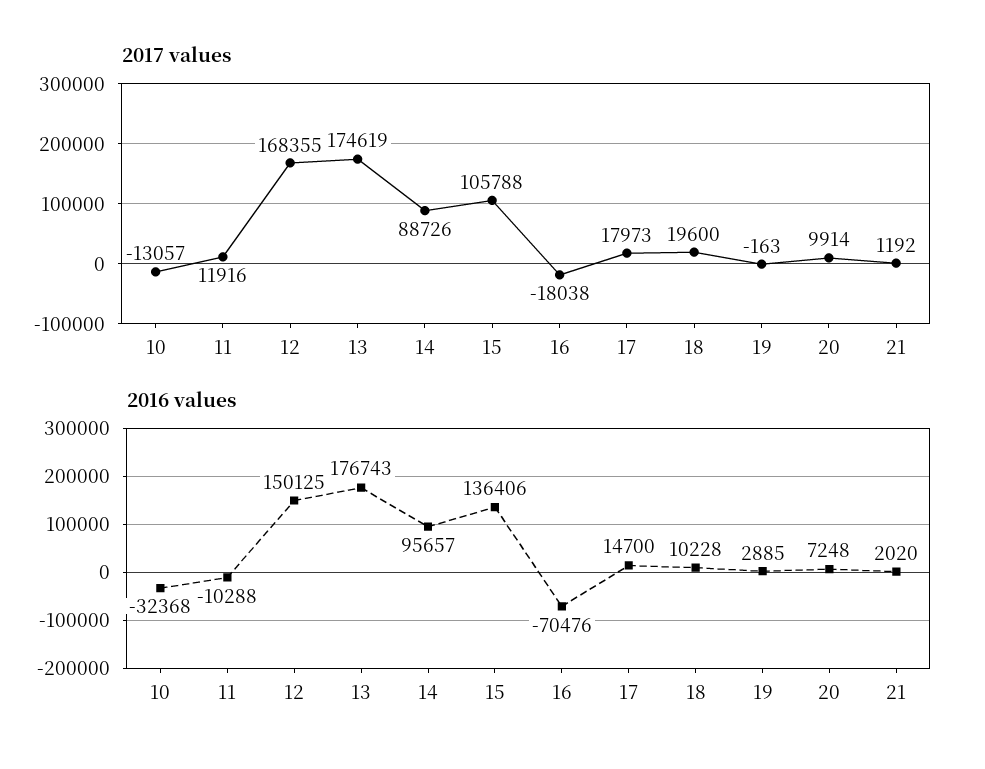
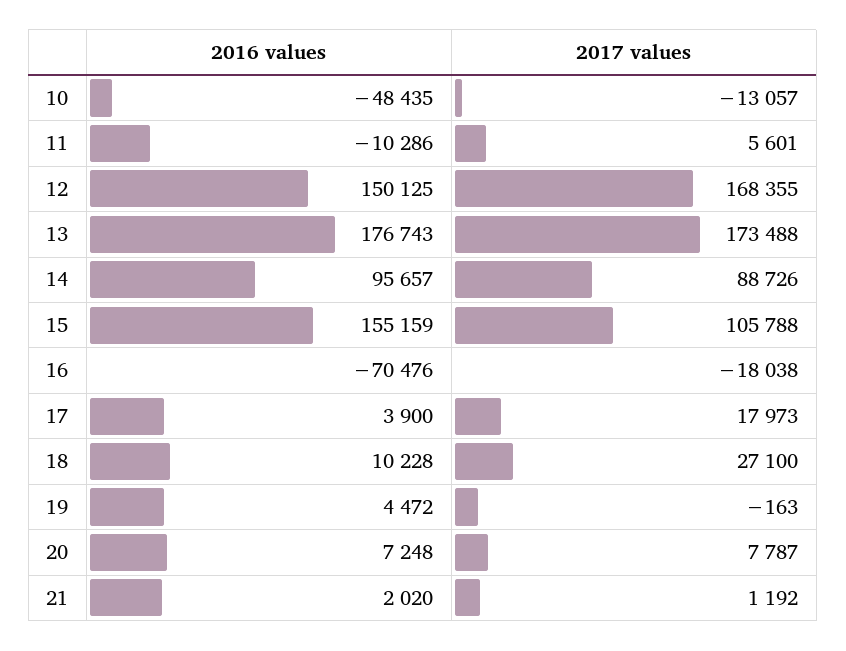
2017 values, 11: 11916 -> 5601
2017 values, 13: 174619 -> 173488
2017 values, 18: 19600 -> 27100
2017 values, 20: 9914 -> 7787
2016 values, 10: -32368 -> -48435
2016 values, 11: -10288 -> -10286
2016 values, 15: 136406 -> 155159
2016 values, 17: 14700 -> 3900
2016 values, 19: 2885 -> 4472

